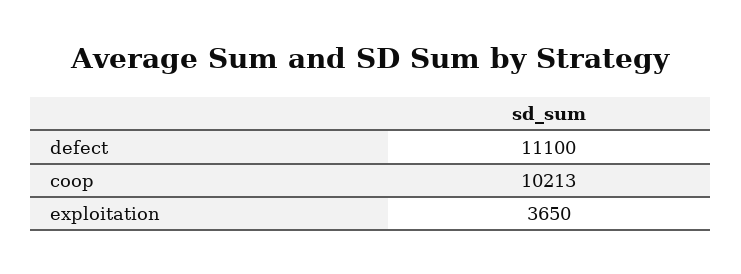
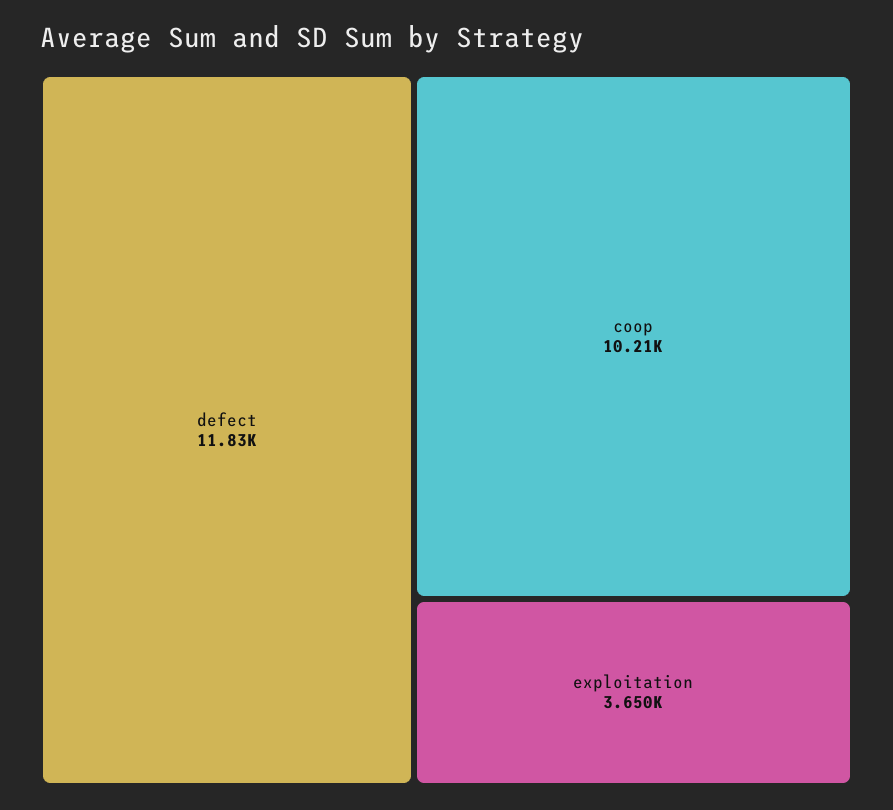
defect: 11100 -> 11830

